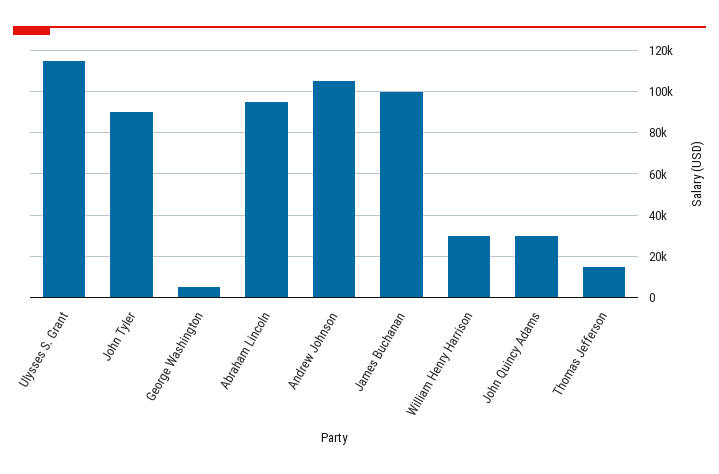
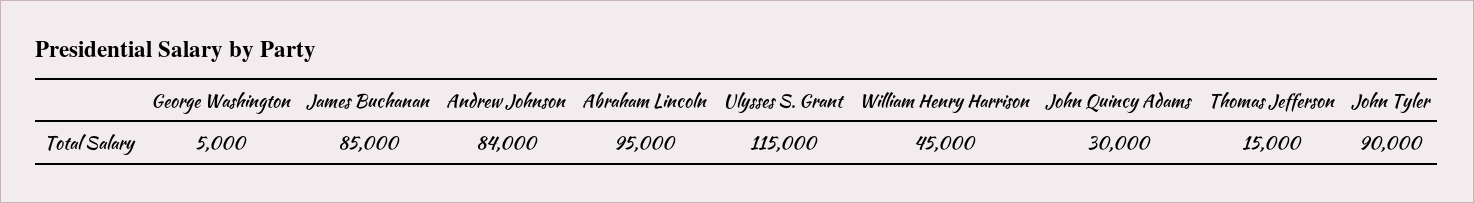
Andrew Johnson: 105000 -> 84000
James Buchanan: 100000 -> 85000
William Henry Harrison: 30000 -> 45000

